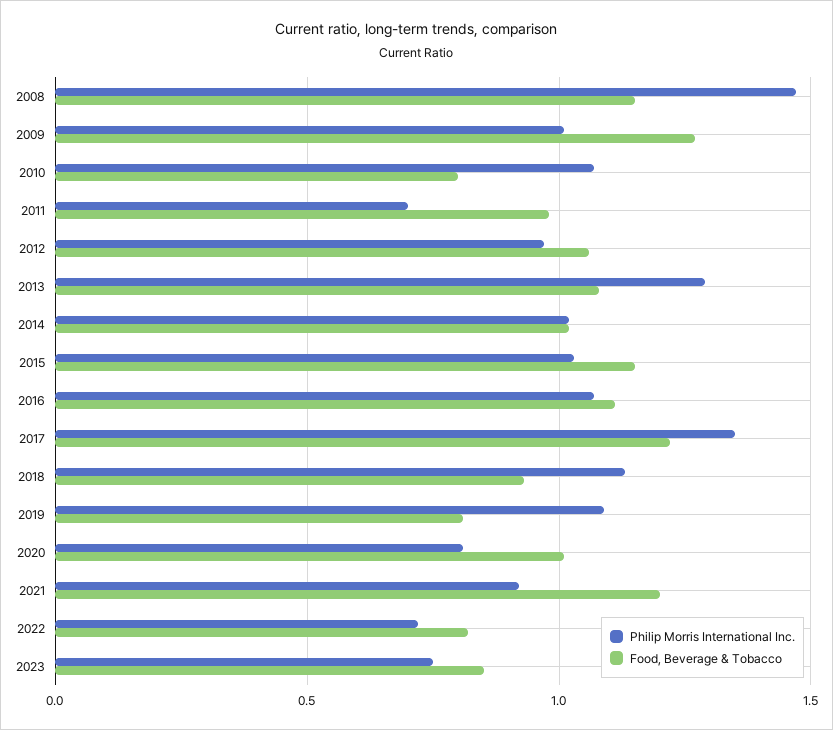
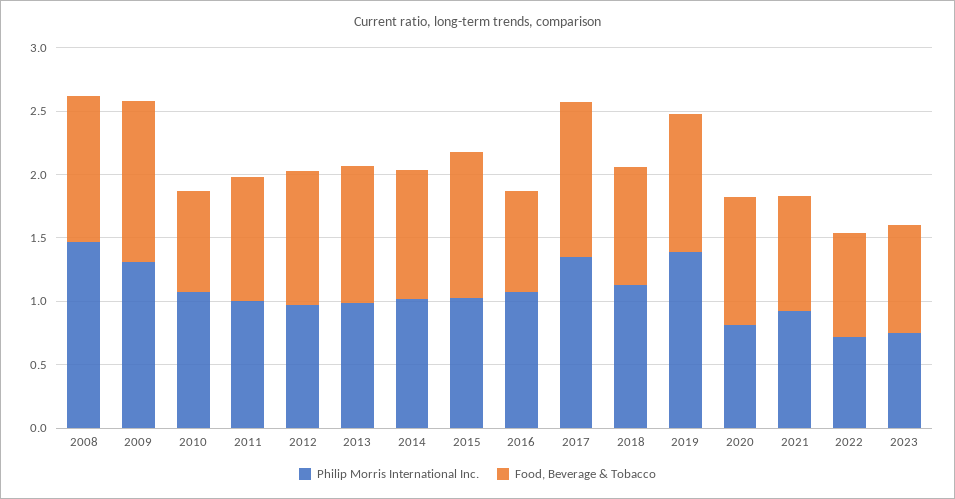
Philip Morris International Inc., 2009: 1 -> 1.3
Philip Morris International Inc., 2011: 0.7 -> 1
Philip Morris International Inc., 2013: 1.3 -> 1
Food, Beverage & Tobacco, 2016: 1.1 -> 0.8
Philip Morris International Inc., 2019: 1.1 -> 1.4
Food, Beverage & Tobacco, 2019: 0.8 -> 1.1
Food, Beverage & Tobacco, 2021: 1.2 -> 0.9

